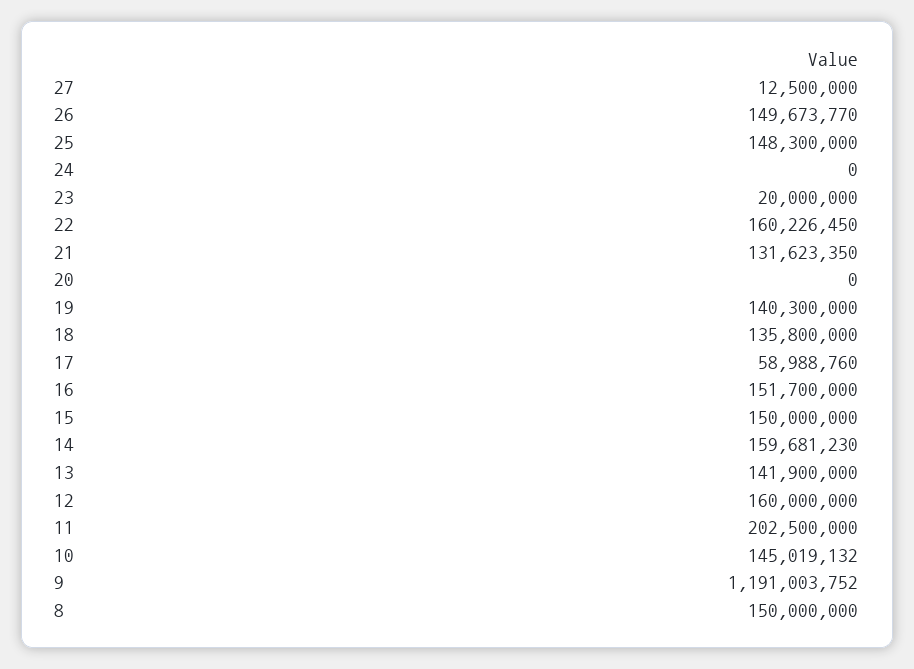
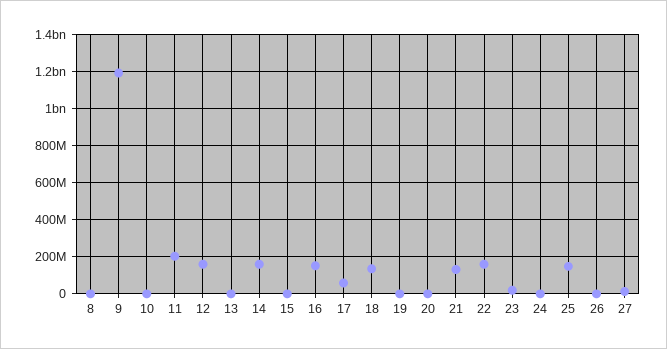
26: 149673770 -> 0
19: 140300000 -> 0
15: 150000000 -> 0
13: 141900000 -> 0
10: 145019132 -> 0
8: 150000000 -> 0

